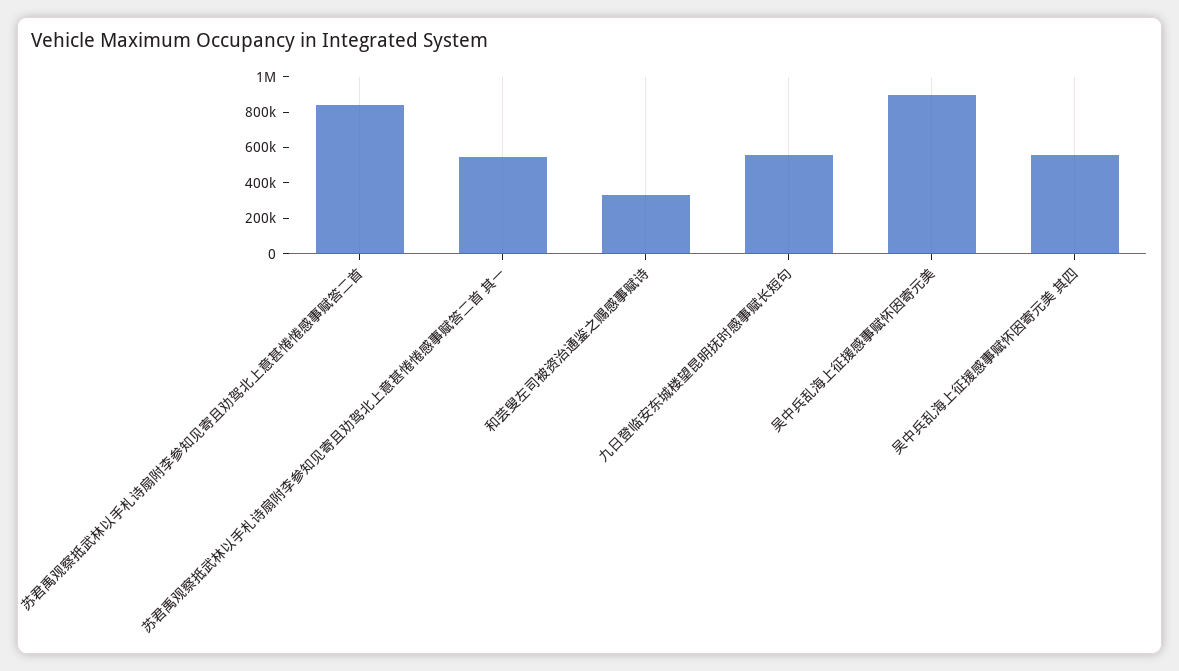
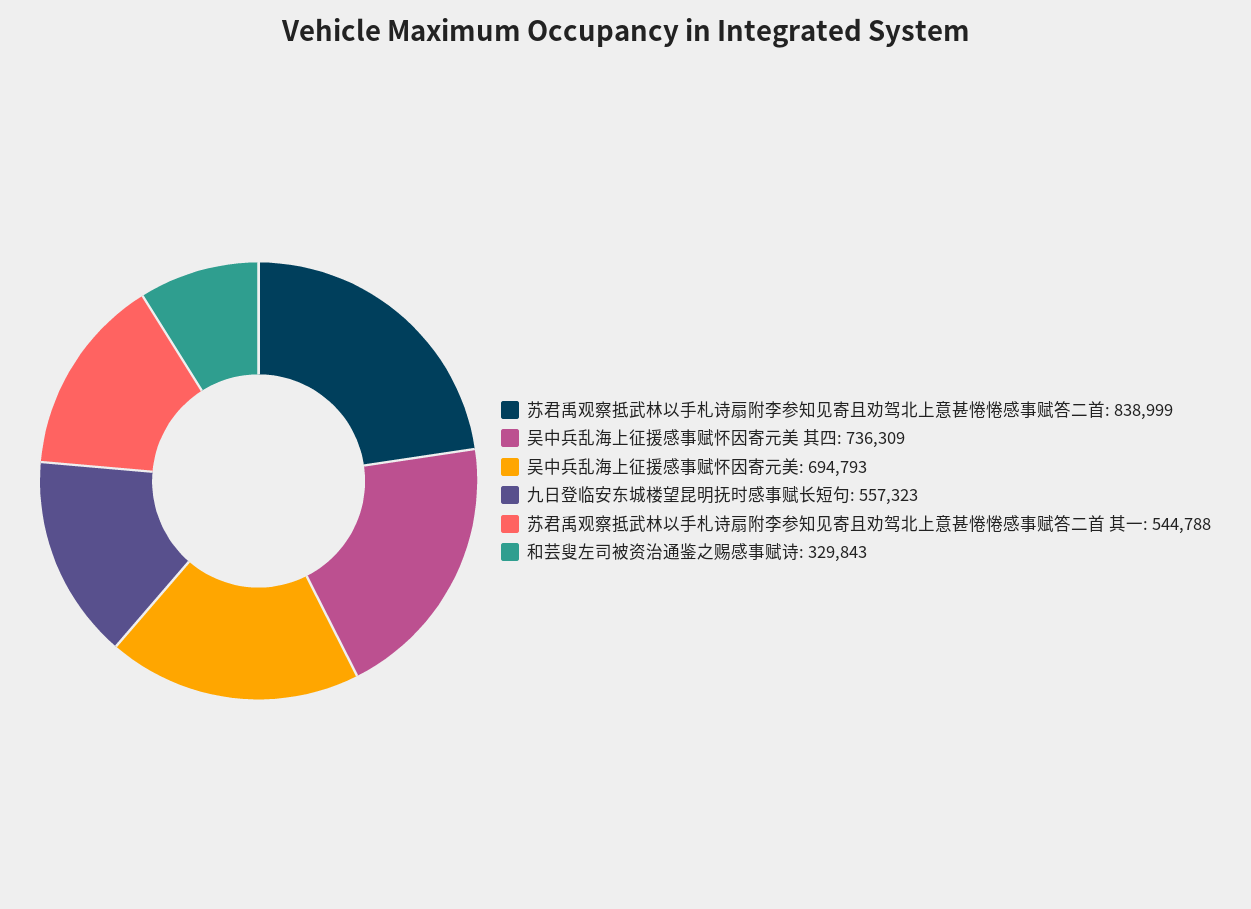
吴中兵乱海上征援感事赋怀因寄元美: 900000 -> 694793
吴中兵乱海上征援感事赋怀因寄元美 其四: 550000 -> 736309

